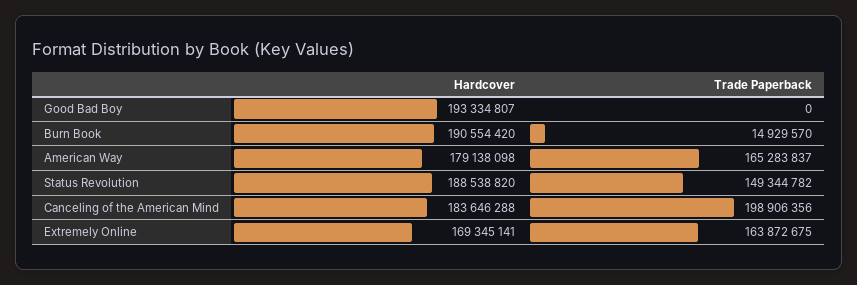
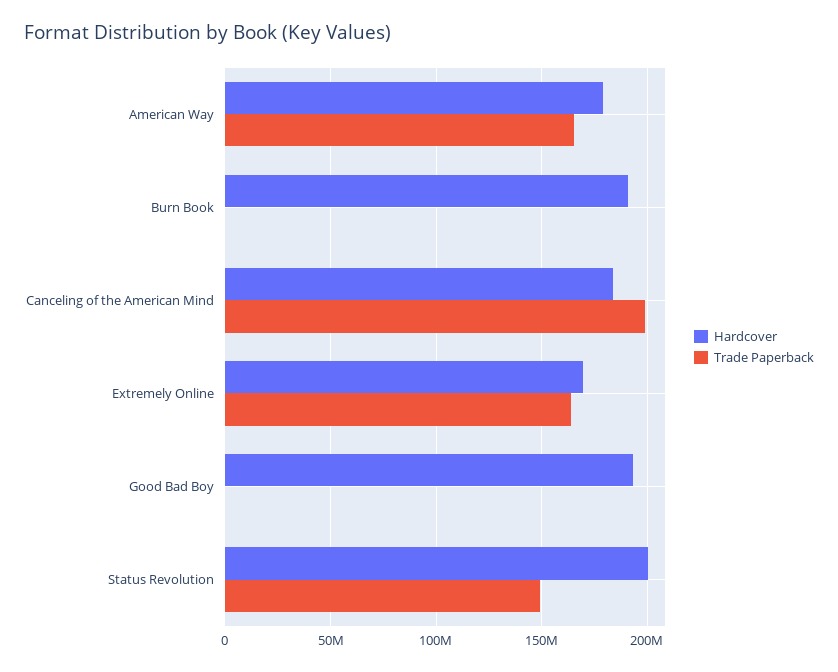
Trade Paperback, Burn Book: 14929570 -> 0
Hardcover, Status Revolution: 188538820 -> 200000000

